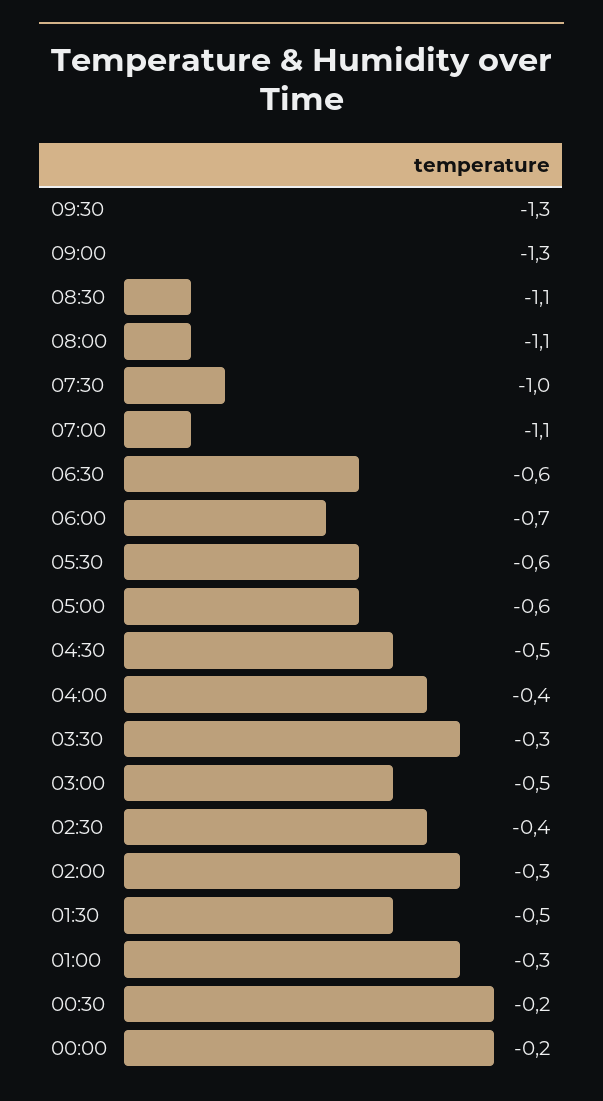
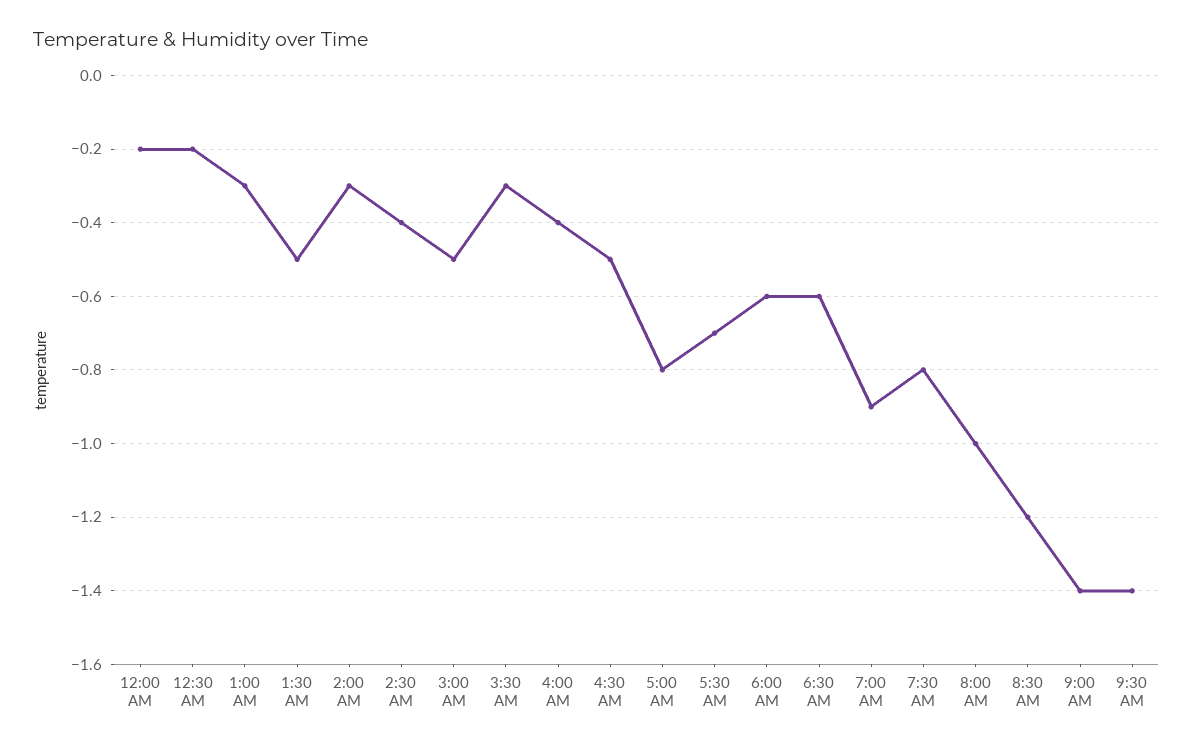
09:30: -1.3 -> -1.4
09:00: -1.3 -> -1.4
08:30: -1.1 -> -1.2
08:00: -1.1 -> -1
07:30: -1 -> -0.8
07:00: -1.1 -> -0.9
06:00: -0.7 -> -0.6
05:30: -0.6 -> -0.7
05:00: -0.6 -> -0.8

